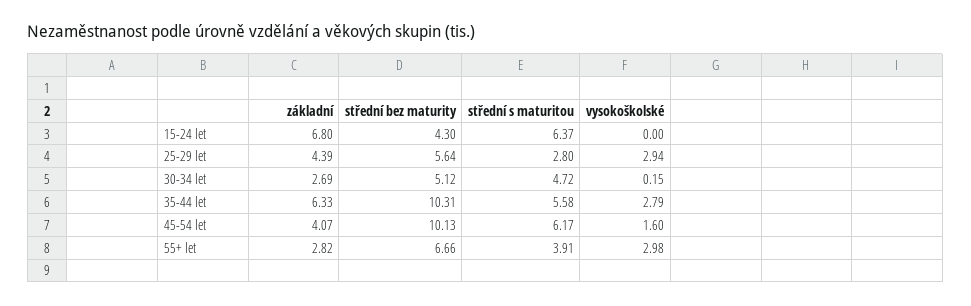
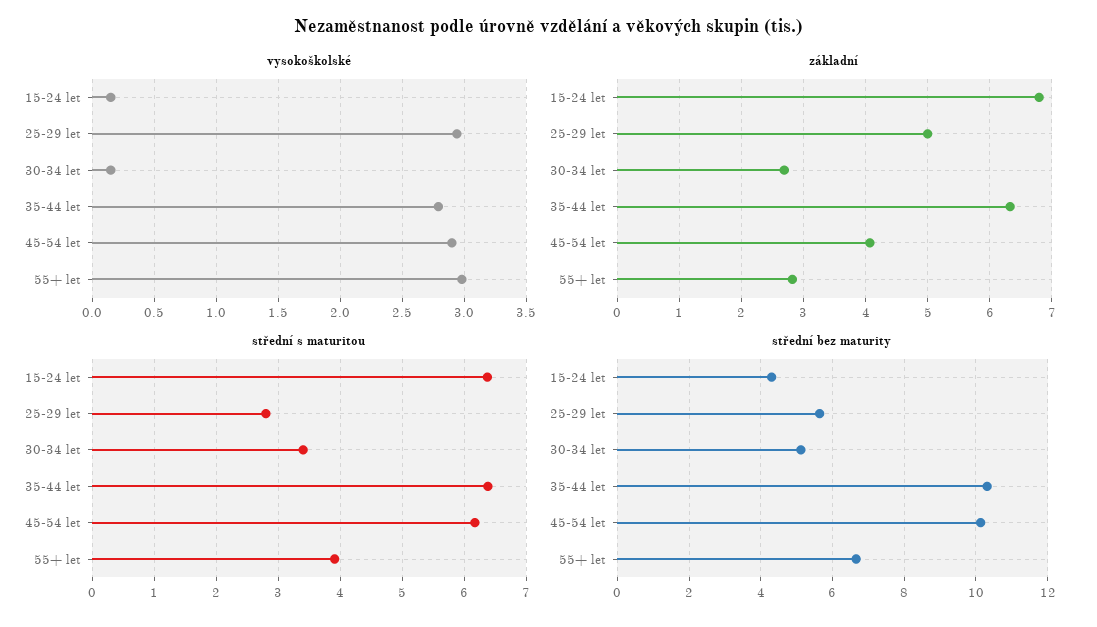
vysokoškolské, 15-24 let: 0 -> 0.15
základní, 25-29 let: 4.39 -> 5
střední s maturitou, 30-34 let: 4.72 -> 3.4
střední s maturitou, 35-44 let: 5.58 -> 6.4
vysokoškolské, 45-54 let: 1.6 -> 2.9

